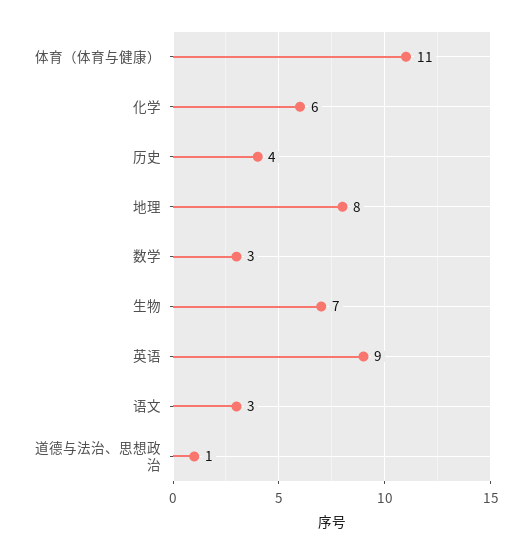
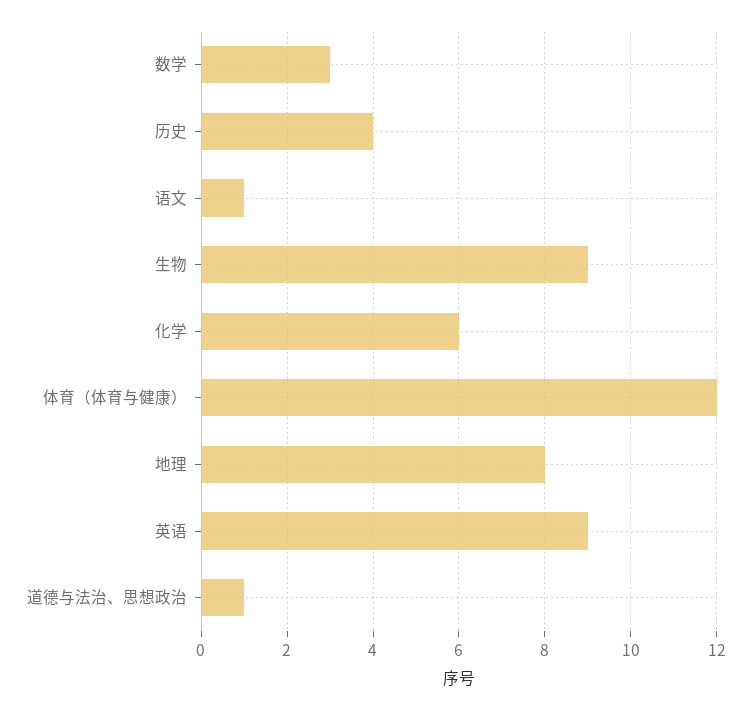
体育（体育与健康）: 11 -> 12
生物: 7 -> 9
语文: 3 -> 1

